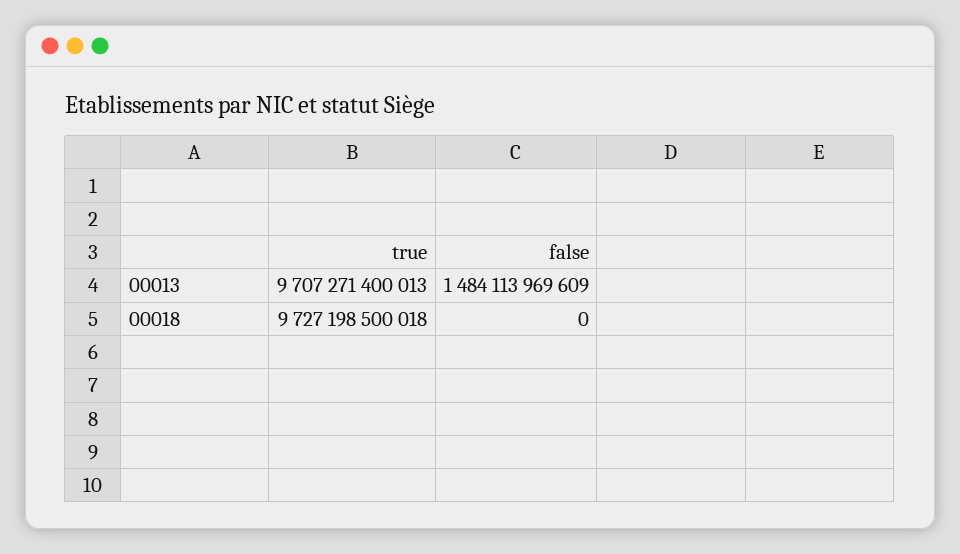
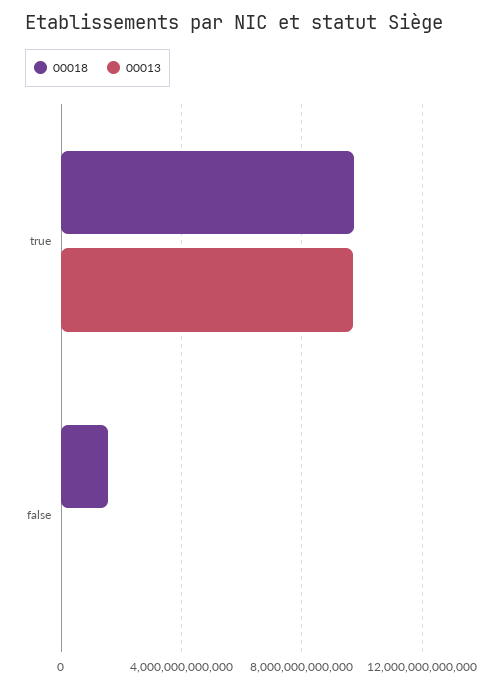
00013, false: 1484113969609 -> 0
00018, false: 0 -> 1500000000000

